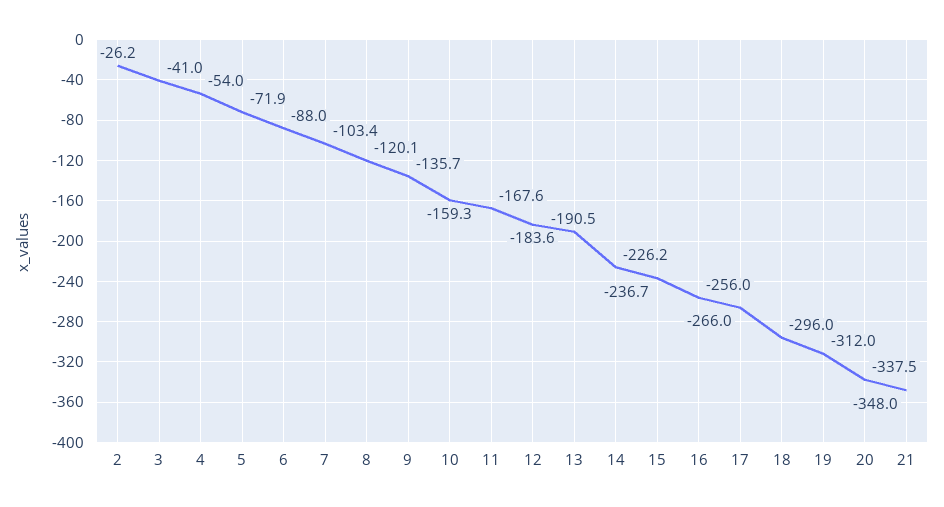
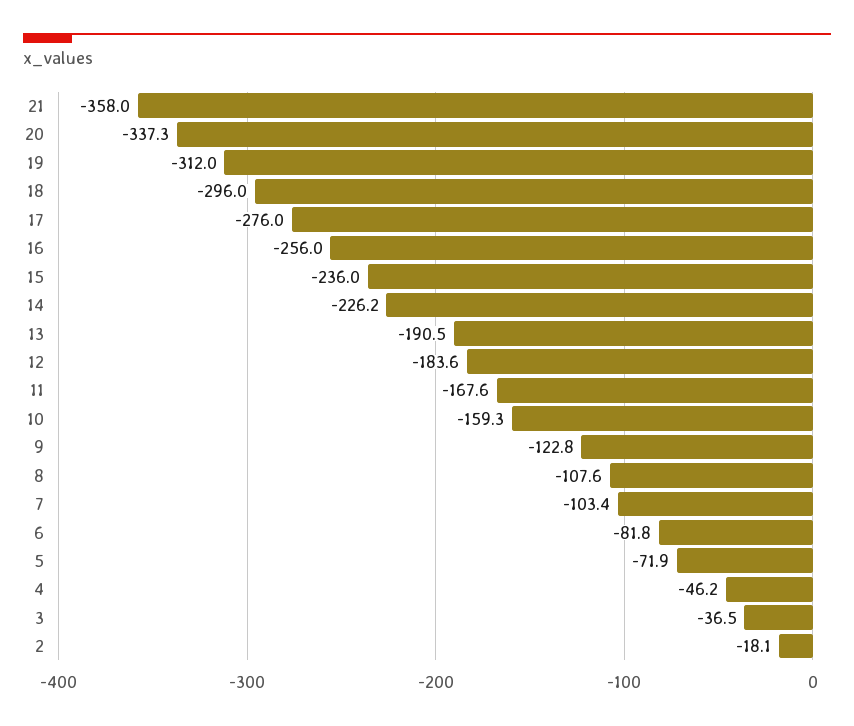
2: -26.2 -> -18.1
3: -41 -> -36.5
4: -54 -> -46.2
6: -88 -> -81.8
8: -120.1 -> -107.6
9: -135.7 -> -122.8
15: -236.7 -> -236
17: -266 -> -276
20: -337.5 -> -337.3
21: -348 -> -358

